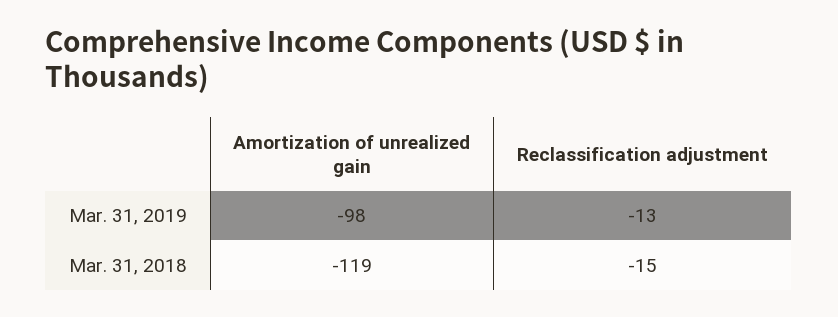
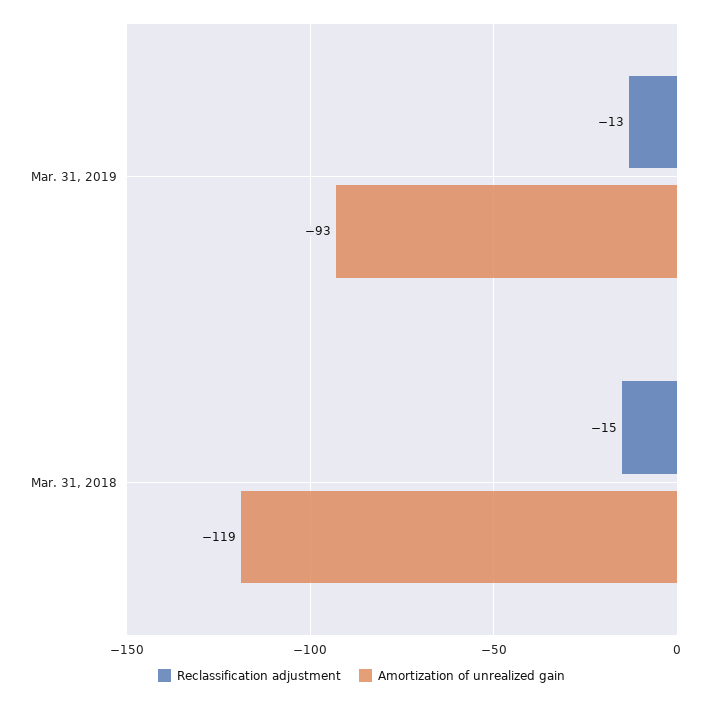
Amortization of unrealized gain, Mar. 31, 2019: -98 -> -93

